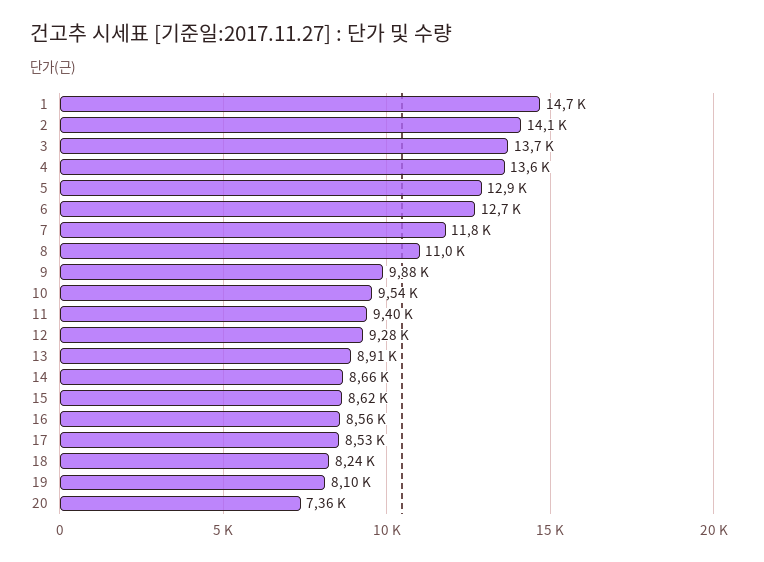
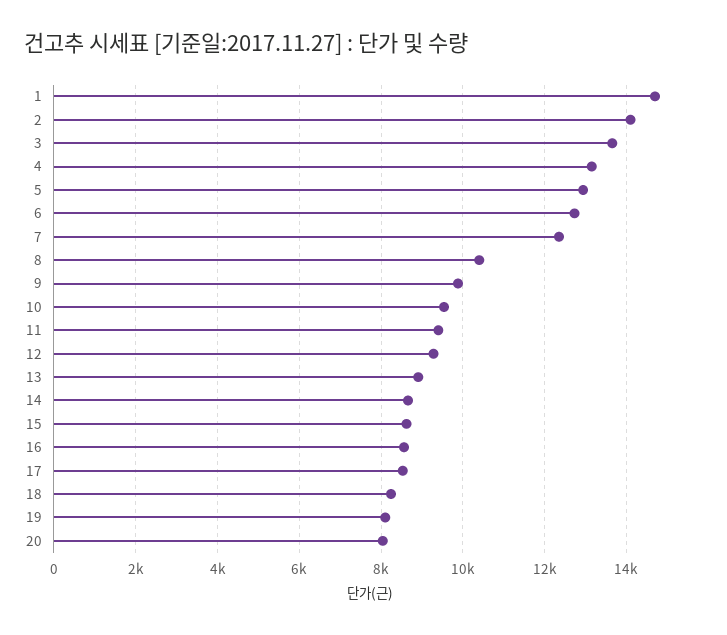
4: 13600 -> 13200
7: 11800 -> 12400
8: 11000 -> 10400
20: 7360 -> 8000

